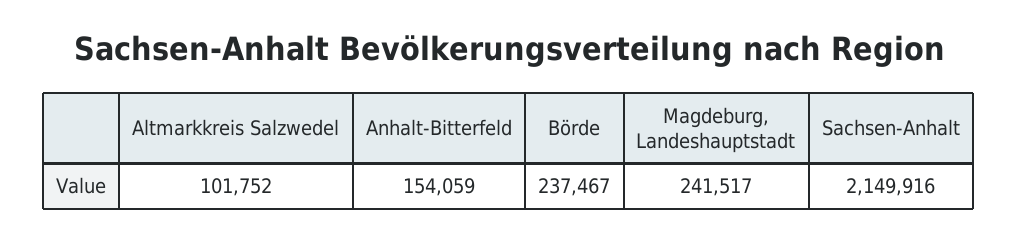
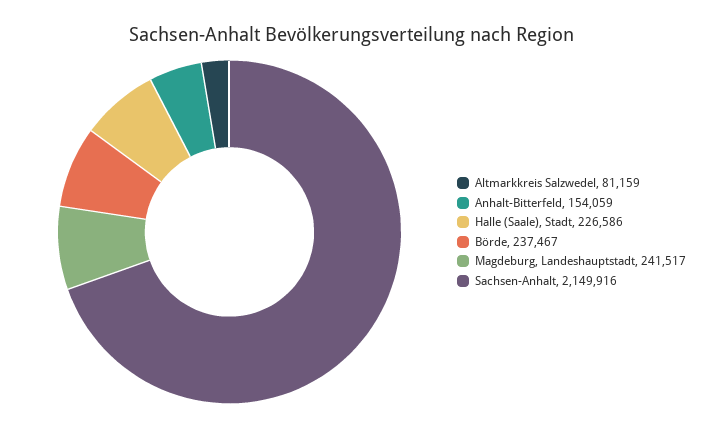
Altmarkkreis Salzwedel: 101752 -> 81159
Halle (Saale), Stadt: none -> 226586

